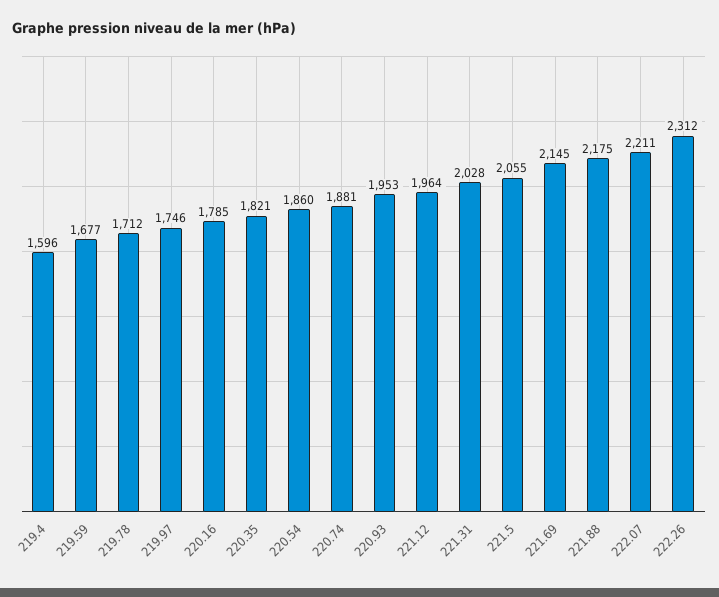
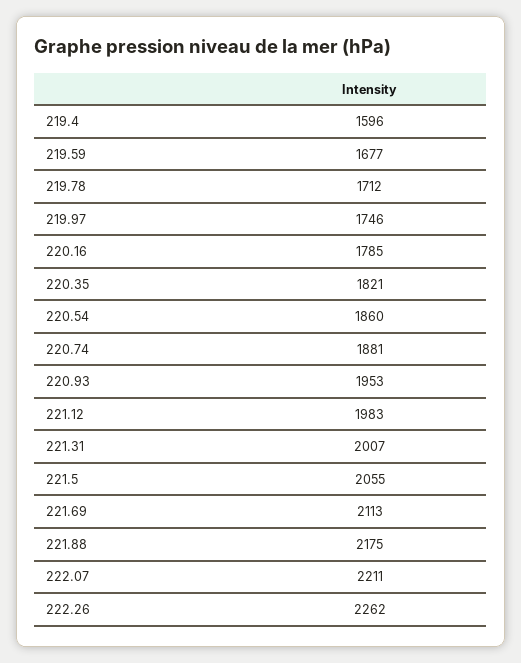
221.12: 1964 -> 1983
221.31: 2028 -> 2007
221.69: 2145 -> 2113
222.26: 2312 -> 2262

